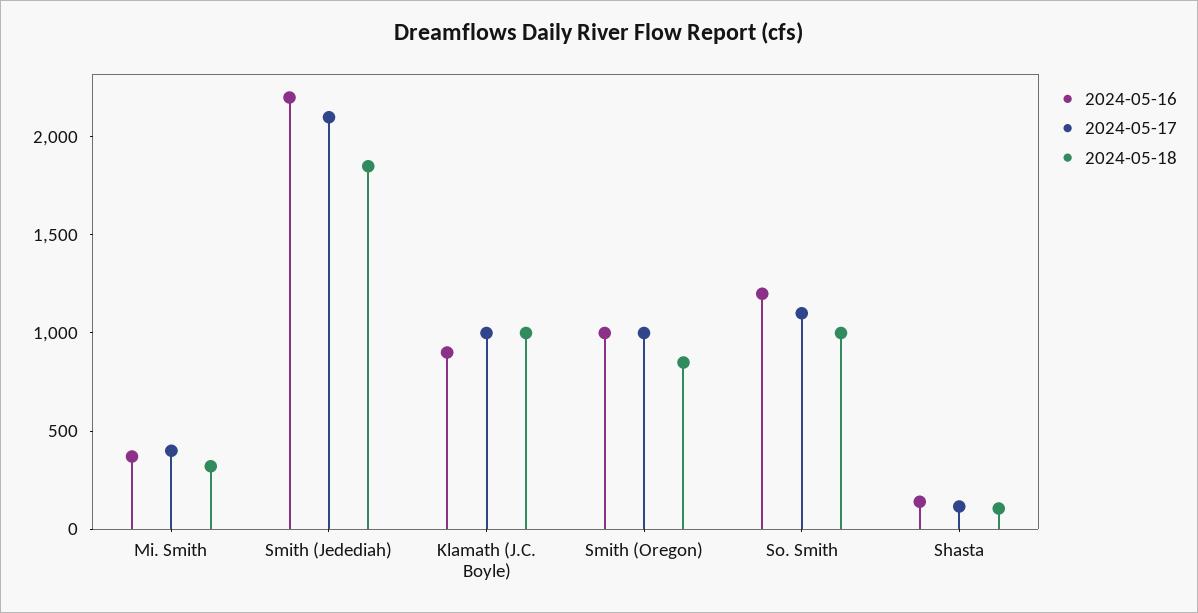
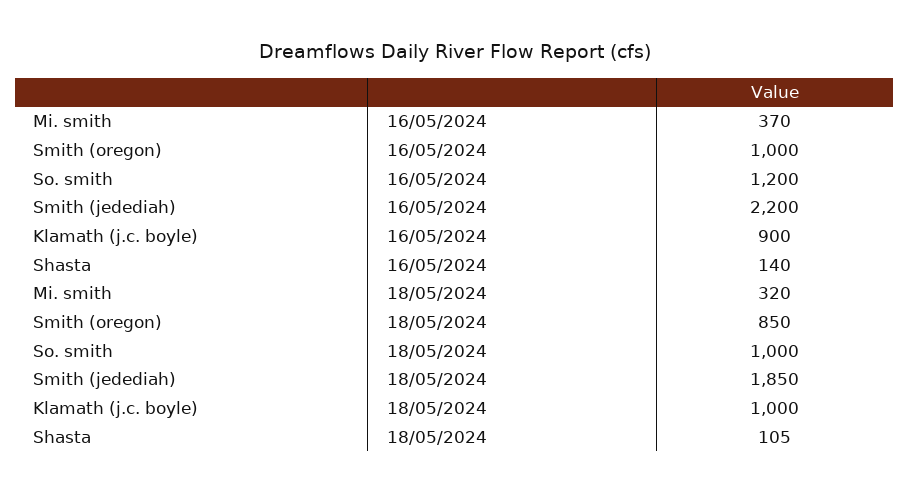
2024-05-17, Mi. Smith: 400 -> none
2024-05-17, Smith (Jedediah): 2100 -> none
2024-05-17, Klamath (J.C. Boyle): 1000 -> none
2024-05-17, Smith (Oregon): 1000 -> none
2024-05-17, So. Smith: 1100 -> none
2024-05-17, Shasta: 100 -> none

